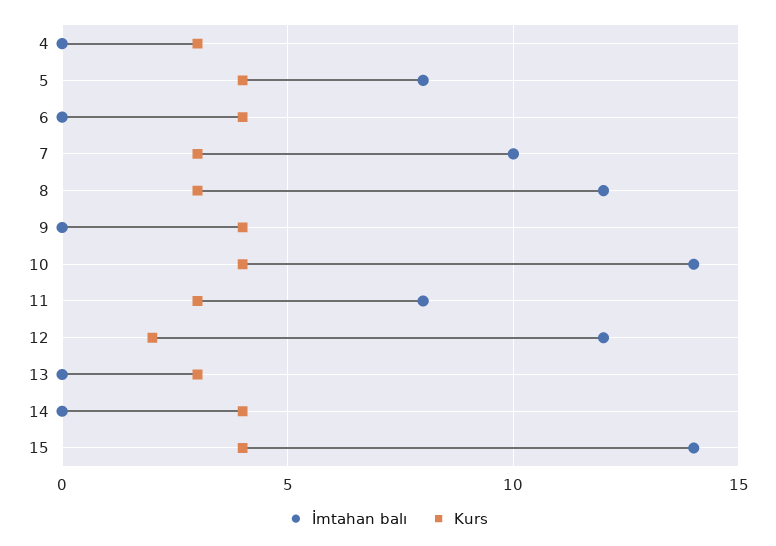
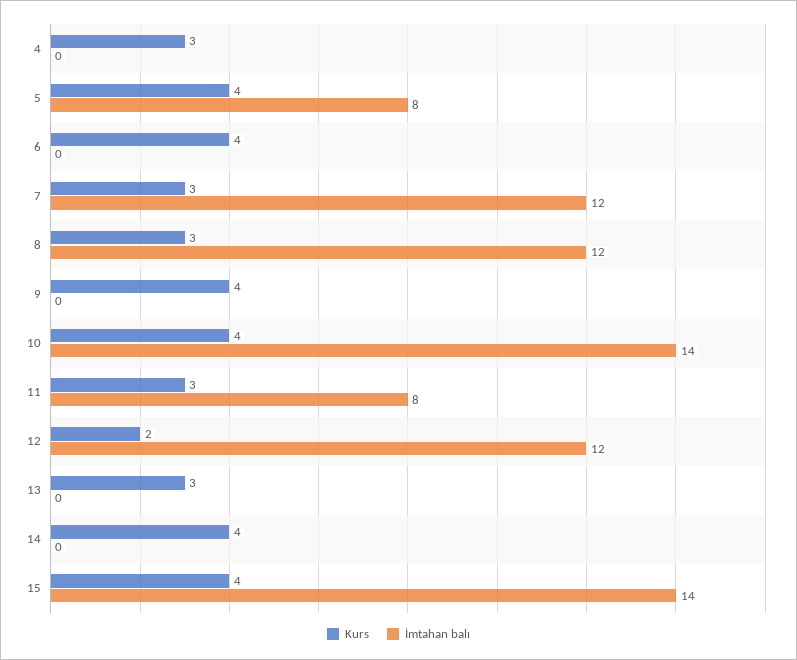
İmtahan balı, 7: 10 -> 12

